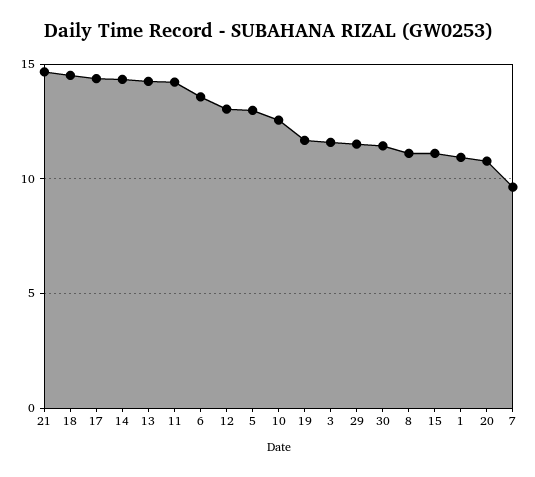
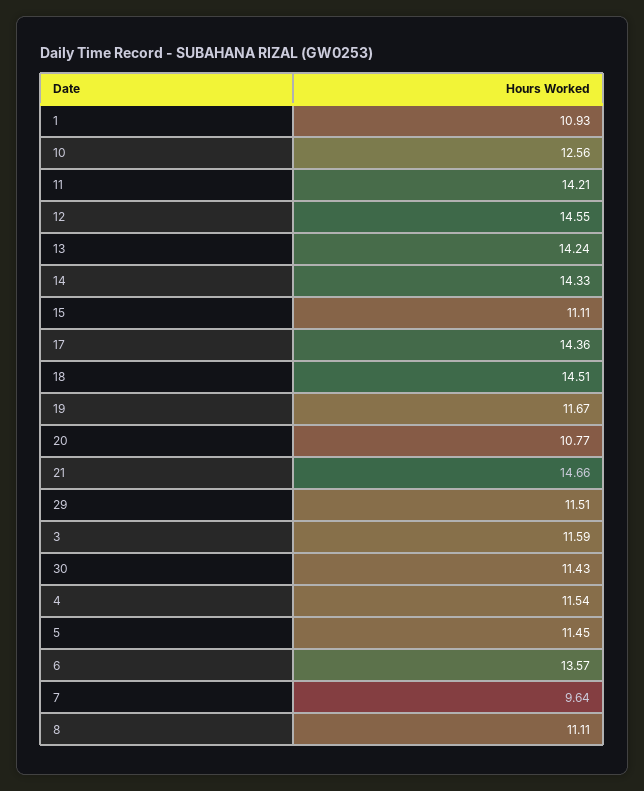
12: 13 -> 14.55
5: 13 -> 11.45
4: none -> 11.54

